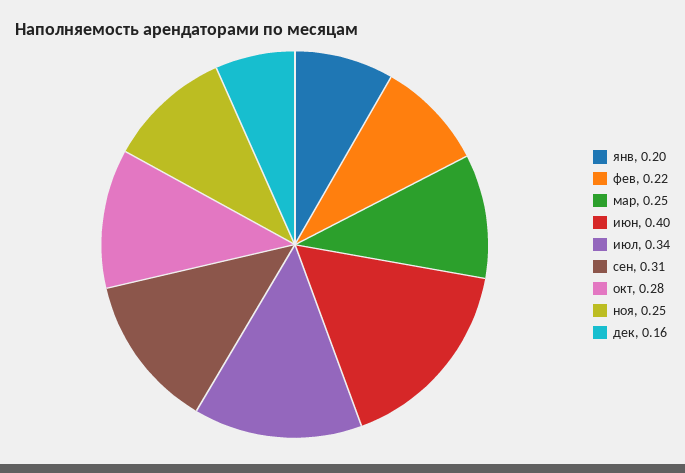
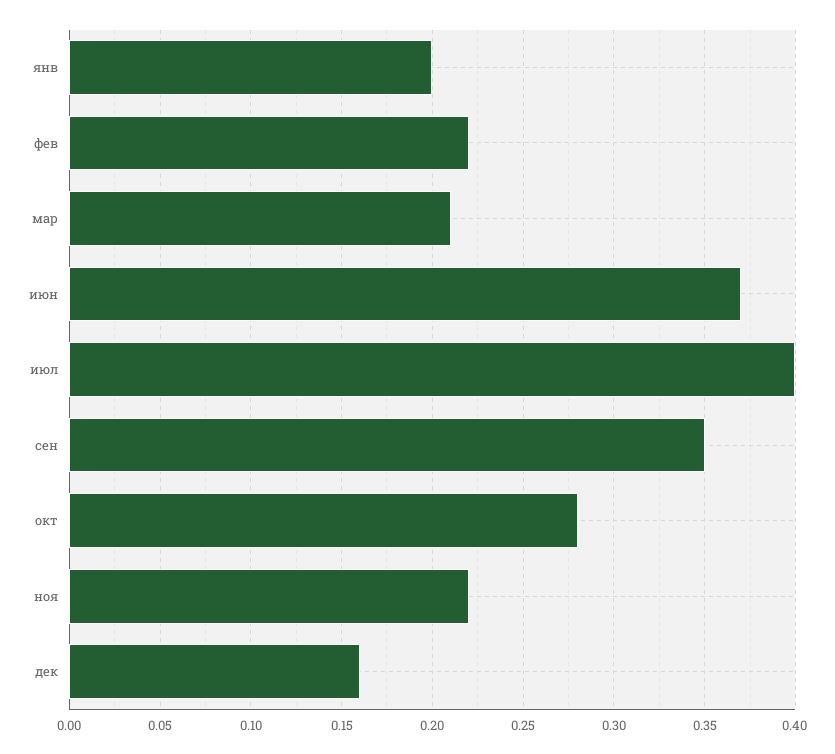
мар: 0.25 -> 0.21
июн: 0.4 -> 0.37
июл: 0.34 -> 0.4
сен: 0.31 -> 0.35
ноя: 0.25 -> 0.22

